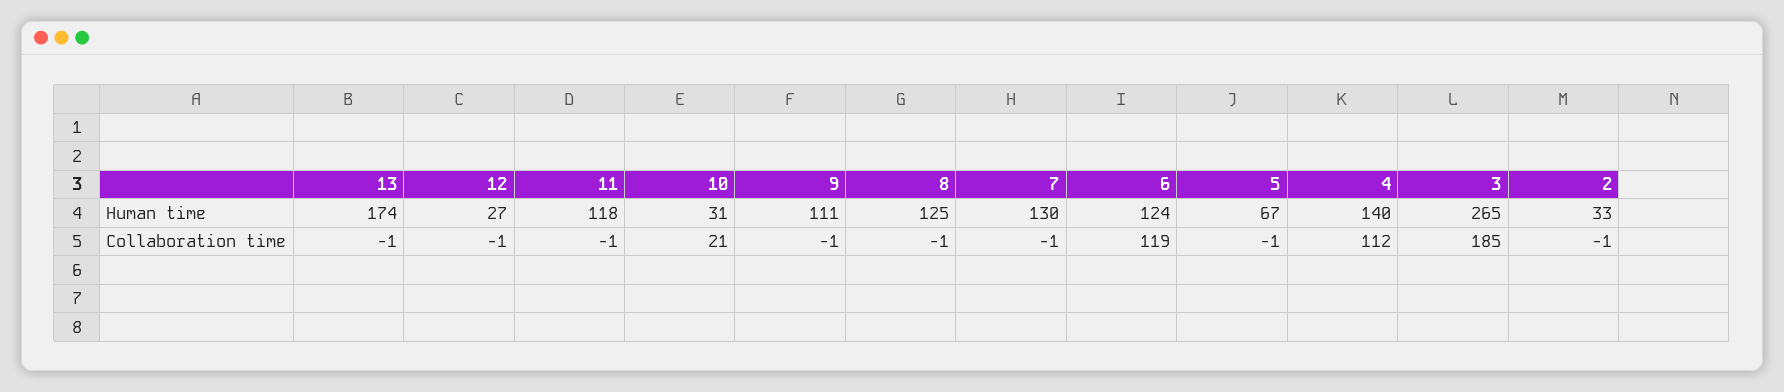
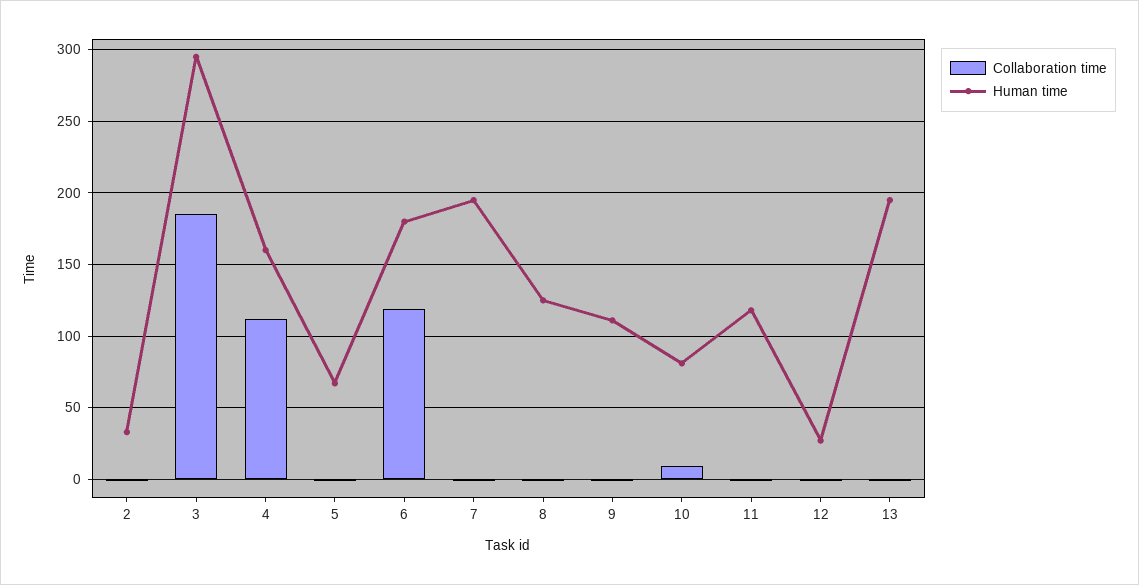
Human time, 13: 174 -> 195
Human time, 10: 31 -> 80
Human time, 7: 130 -> 195
Human time, 6: 124 -> 180
Human time, 4: 140 -> 160
Human time, 3: 265 -> 295
Collaboration time, 10: 21 -> 10

